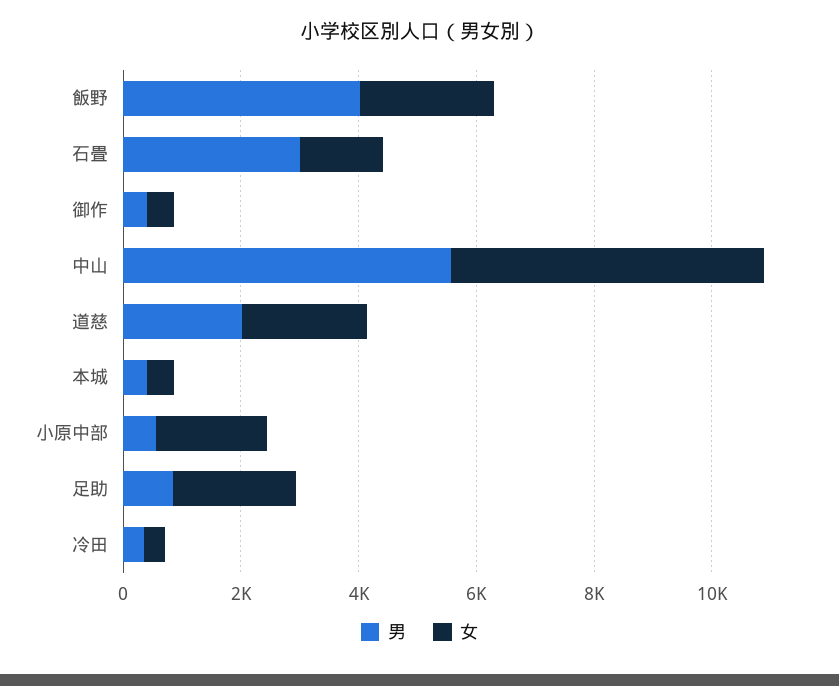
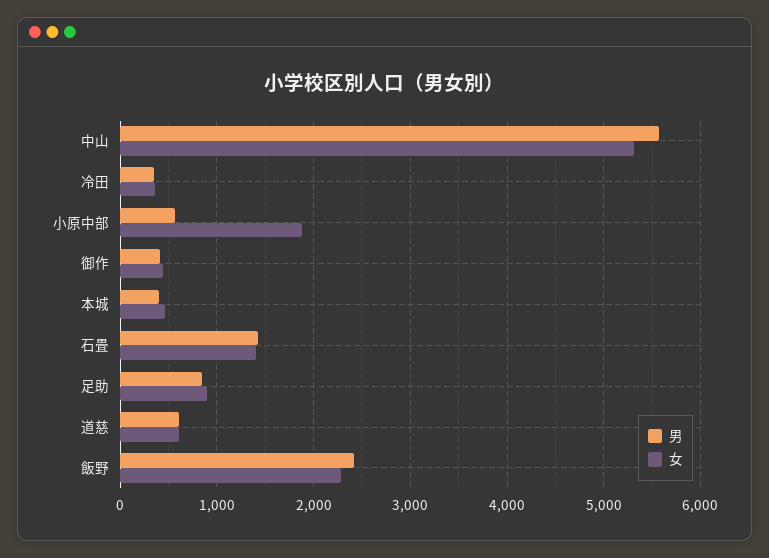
男, 飯野: 4000 -> 2400
男, 石畳: 3000 -> 1400
男, 道慈: 2000 -> 600
女, 道慈: 2000 -> 600
女, 足助: 2000 -> 900

